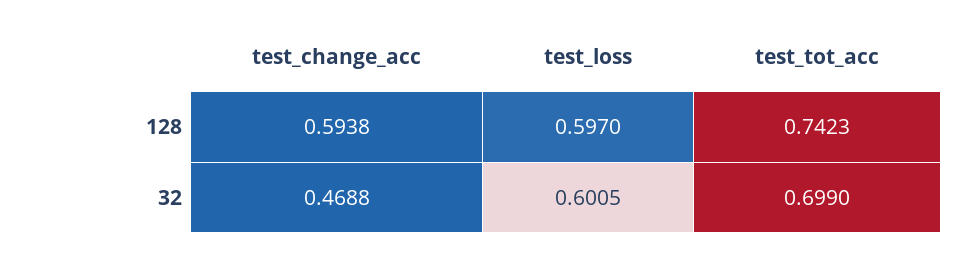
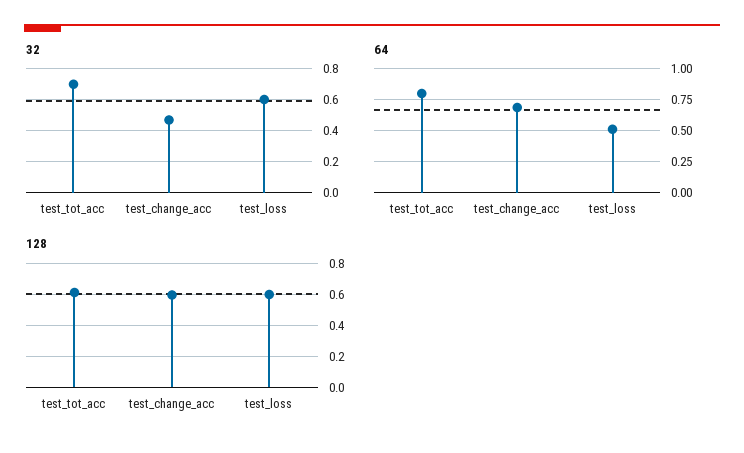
128, test_tot_acc: 0.7423 -> 0.6
64, test_tot_acc: none -> 0.8
64, test_change_acc: none -> 0.7
64, test_loss: none -> 0.5

